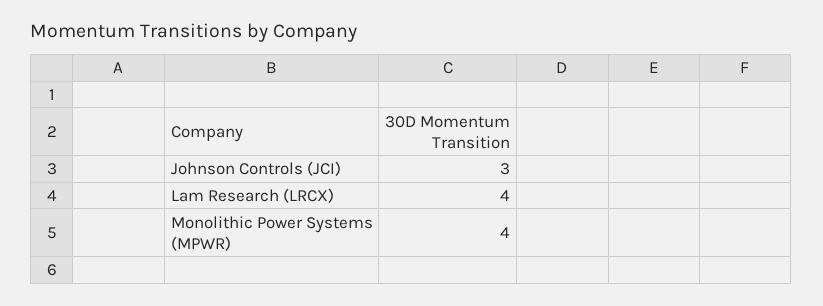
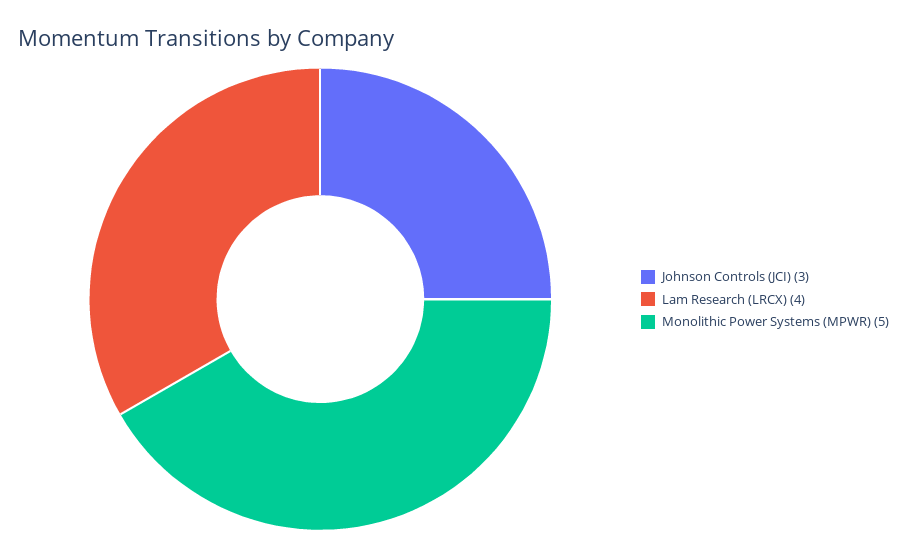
Monolithic Power Systems (MPWR): 4 -> 5

